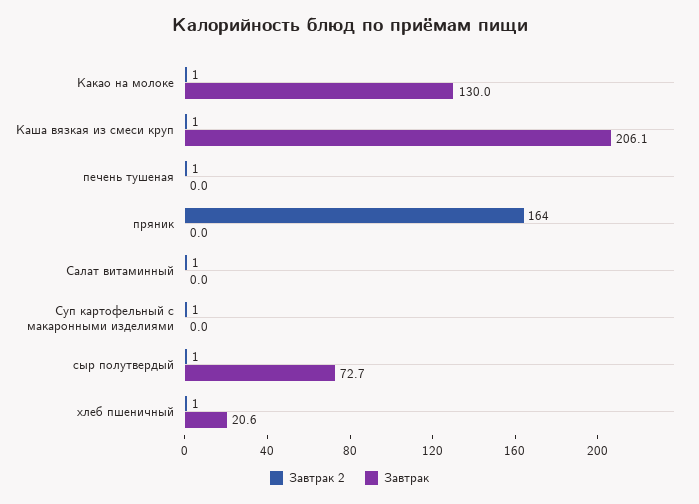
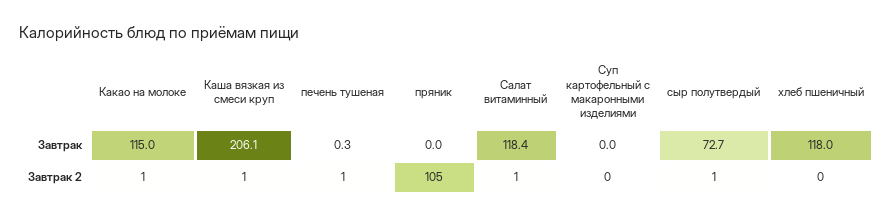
Завтрак, Какао на молоке: 130 -> 115
Завтрак, печень тушеная: 0 -> 0.3
Завтрак 2, пряник: 164 -> 105
Завтрак, Салат витаминный: 0 -> 118.4
Завтрак 2, Суп картофельный с макаронными изделиями: 1 -> 0
Завтрак 2, хлеб пшеничный: 1 -> 0
Завтрак, хлеб пшеничный: 20.6 -> 118

